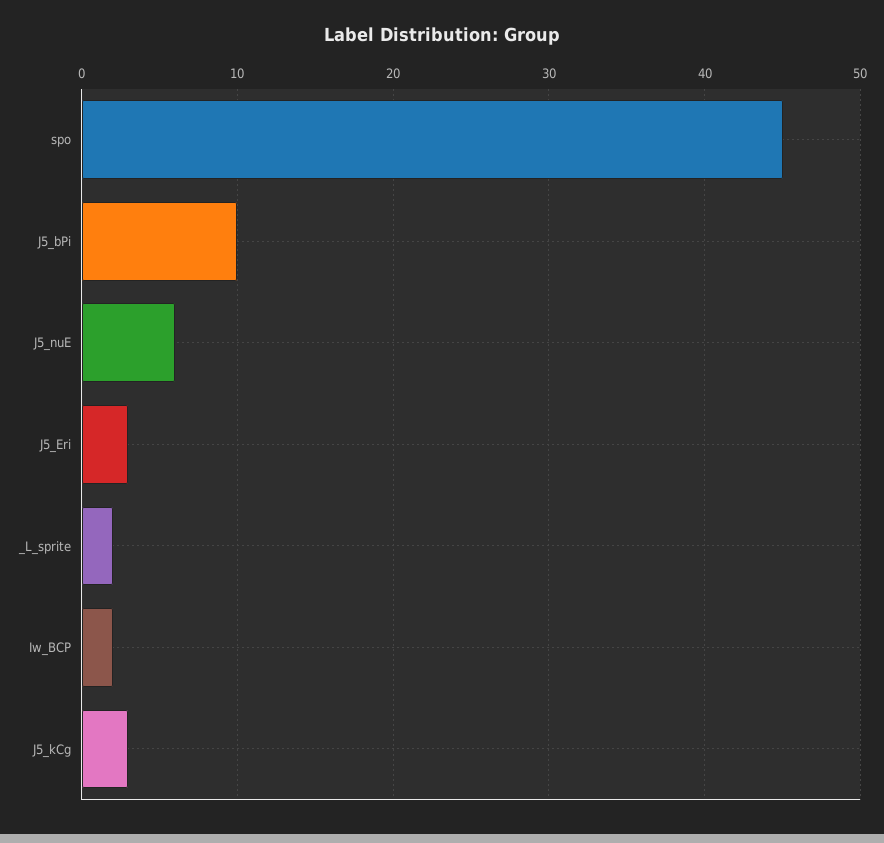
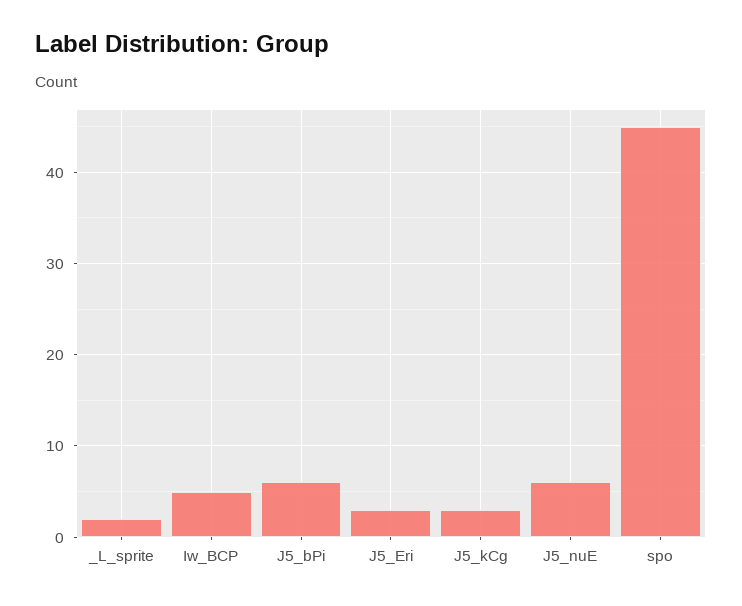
J5_bPi: 10 -> 6
Iw_BCP: 2 -> 5

